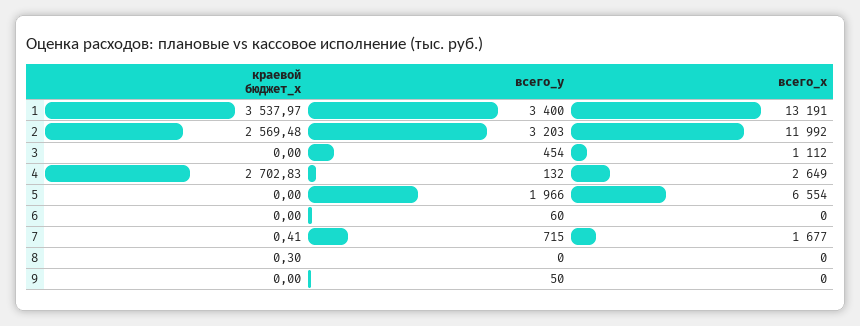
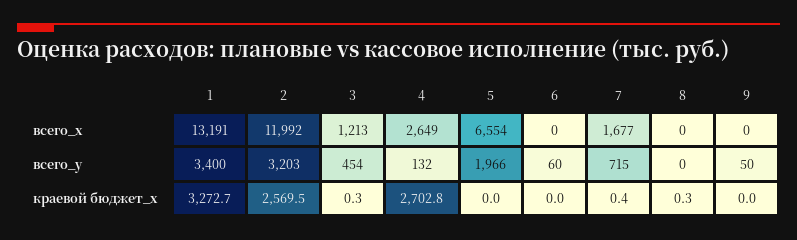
краевой бюджет_x, 1: 3537.97 -> 3272.7
краевой бюджет_x, 3: 0 -> 0.3
всего_x, 3: 1112 -> 1213

